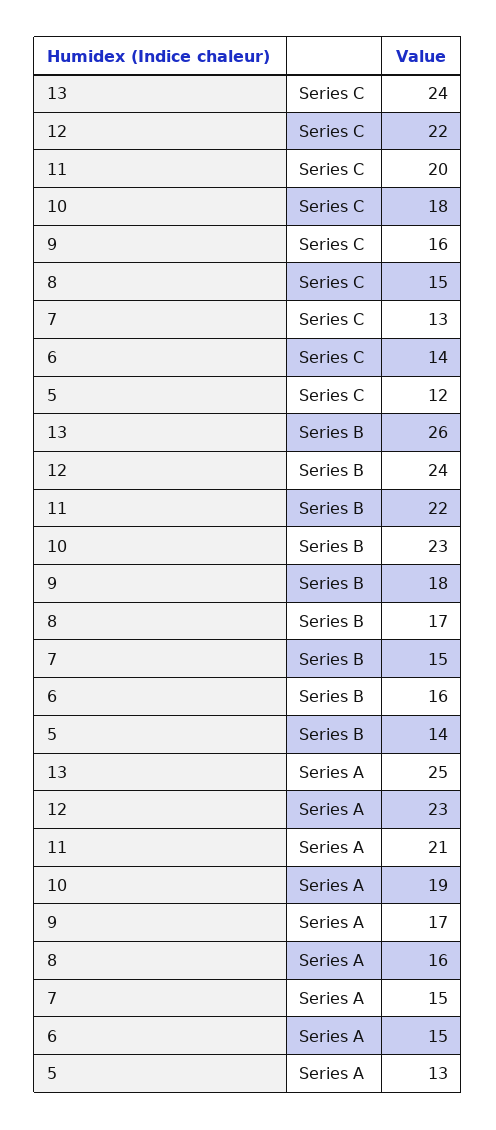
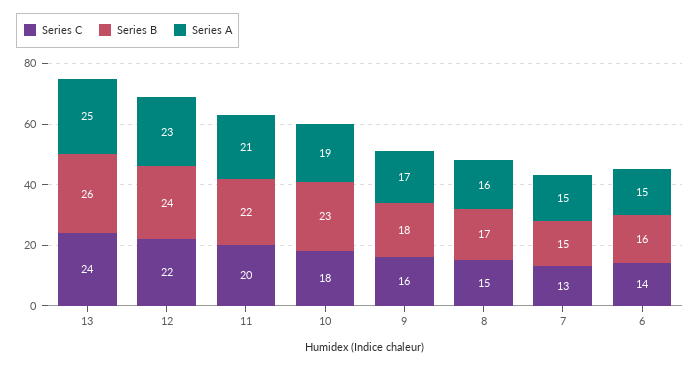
Series C, 5: 12 -> none
Series B, 5: 14 -> none
Series A, 5: 13 -> none

